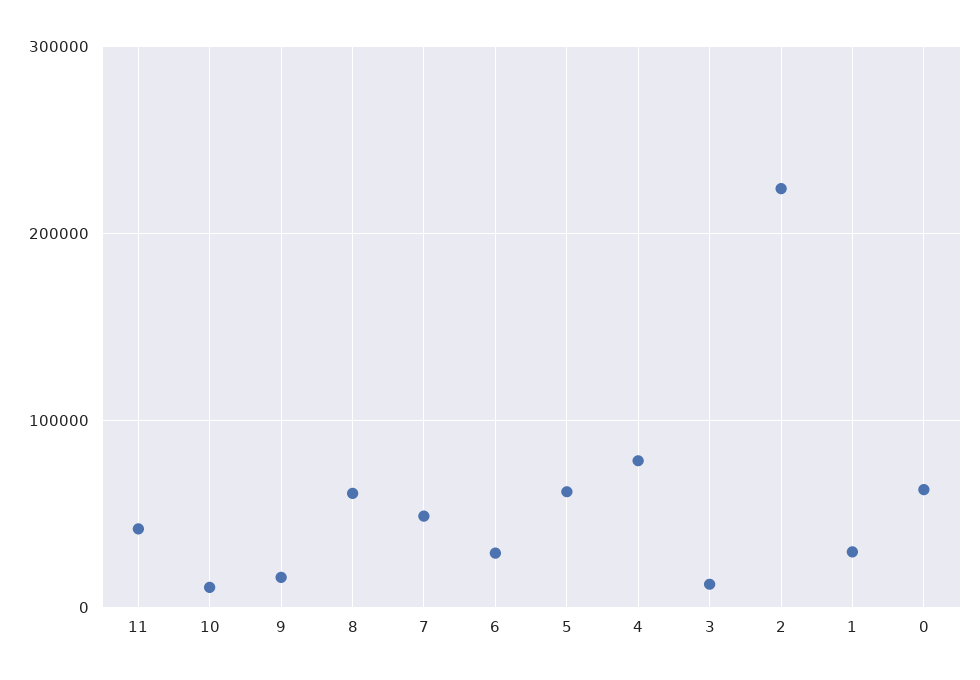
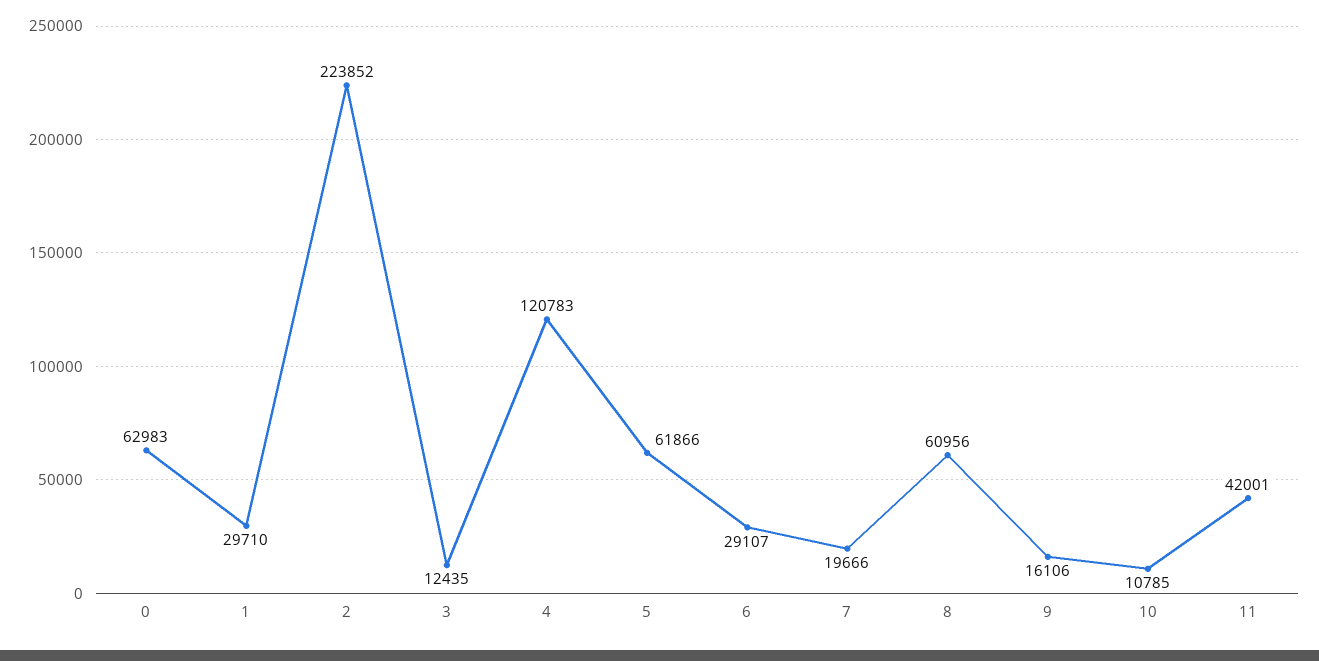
7: 50000 -> 19666
4: 80000 -> 120783

